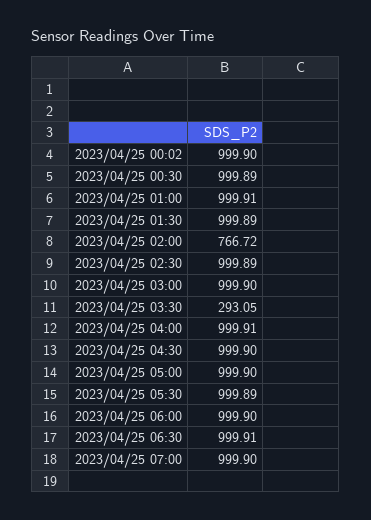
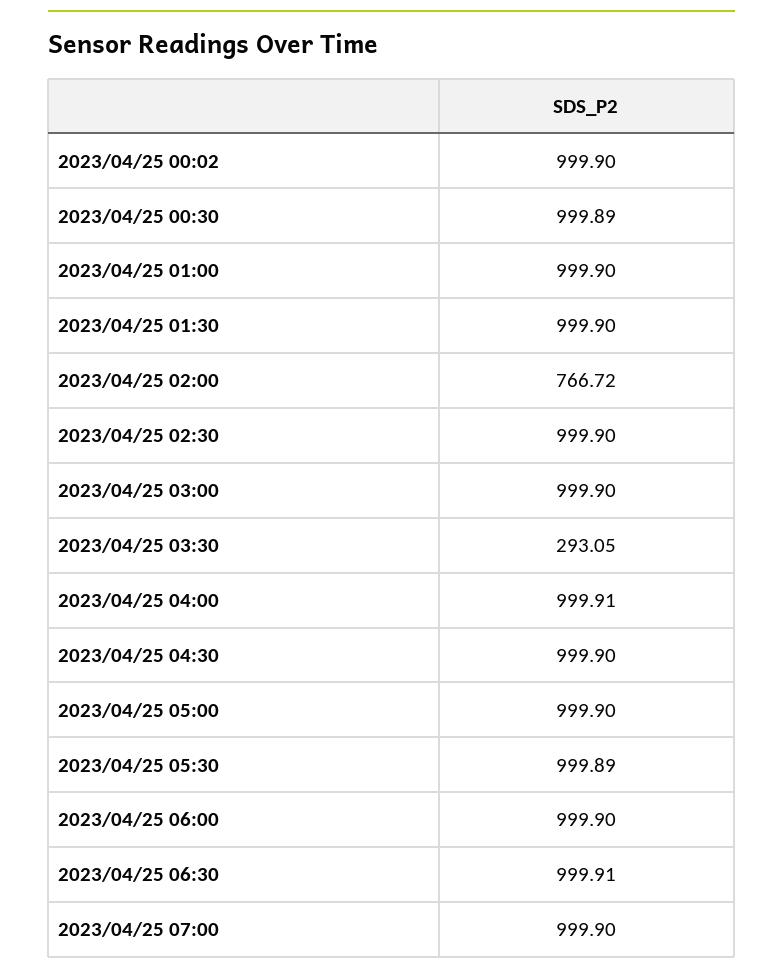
2023/04/25 01:00: 999.91 -> 999.9
2023/04/25 01:30: 999.89 -> 999.9
2023/04/25 02:30: 999.89 -> 999.9

